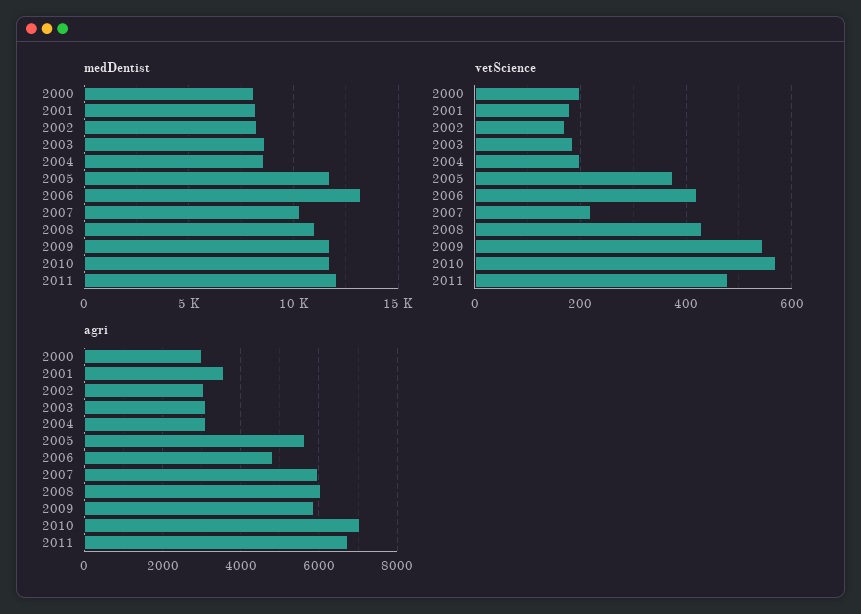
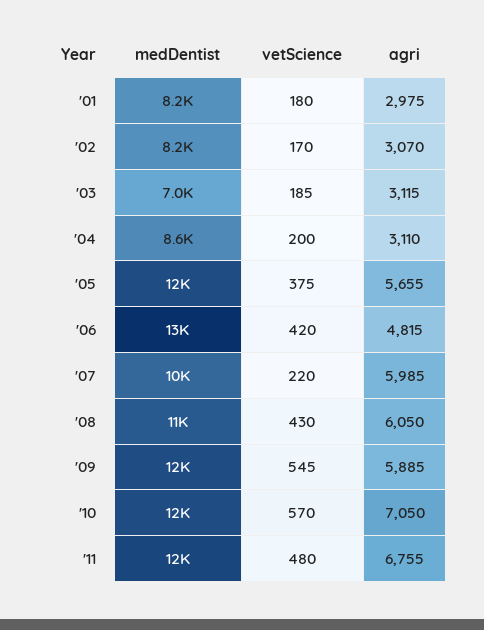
medDentist, 2000: 8000 -> none
medDentist, 2003: 8500 -> 7000
vetScience, 2000: 200 -> none
agri, 2000: 3000 -> none
agri, 2001: 3600 -> 2975

